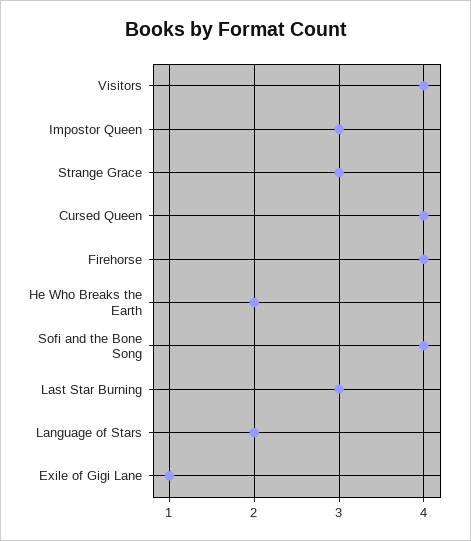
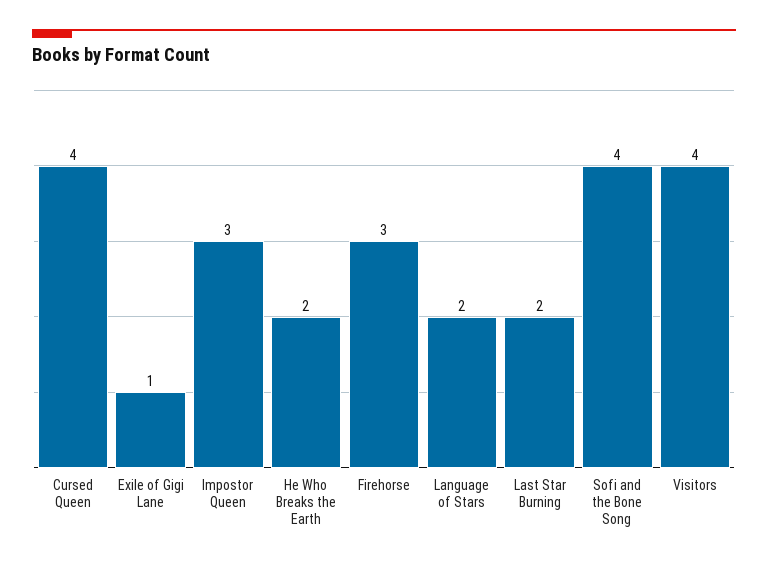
Strange Grace: 3 -> none
Firehorse: 4 -> 3
Last Star Burning: 3 -> 2

